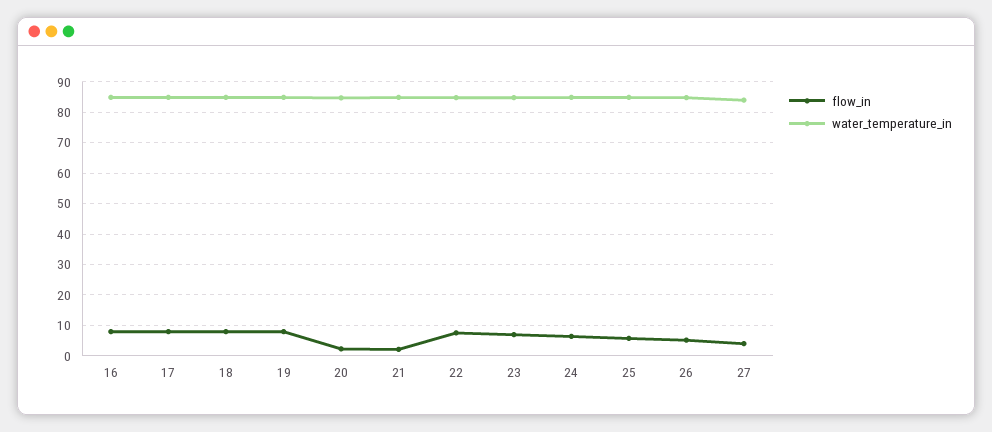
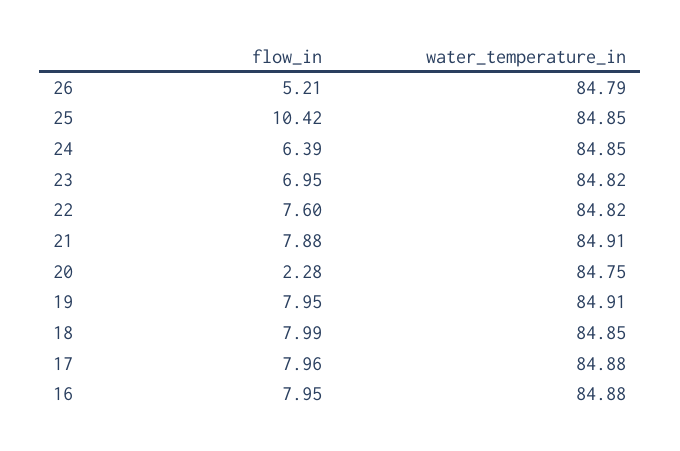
flow_in, 21: 2 -> 7.88
flow_in, 25: 6 -> 10.42
flow_in, 27: 4 -> none
water_temperature_in, 27: 84 -> none

